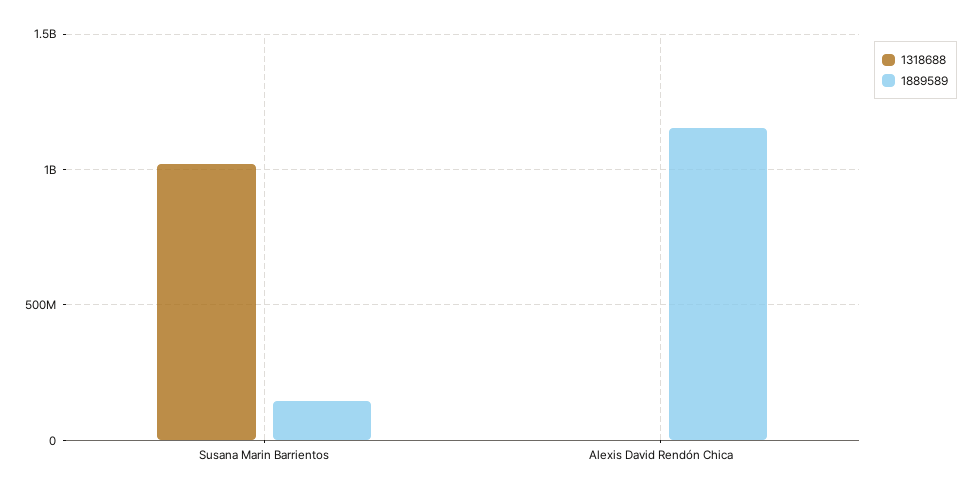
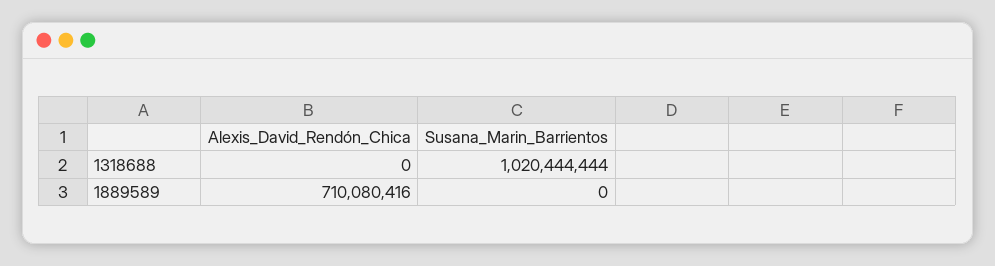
1889589, Susana Marin Barrientos: 150000000 -> 0
1889589, Alexis David Rendón Chica: 1150000000 -> 710080416

